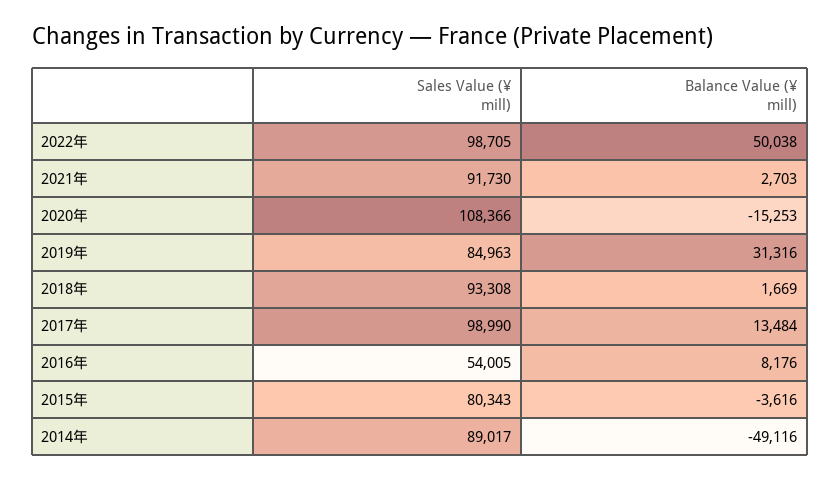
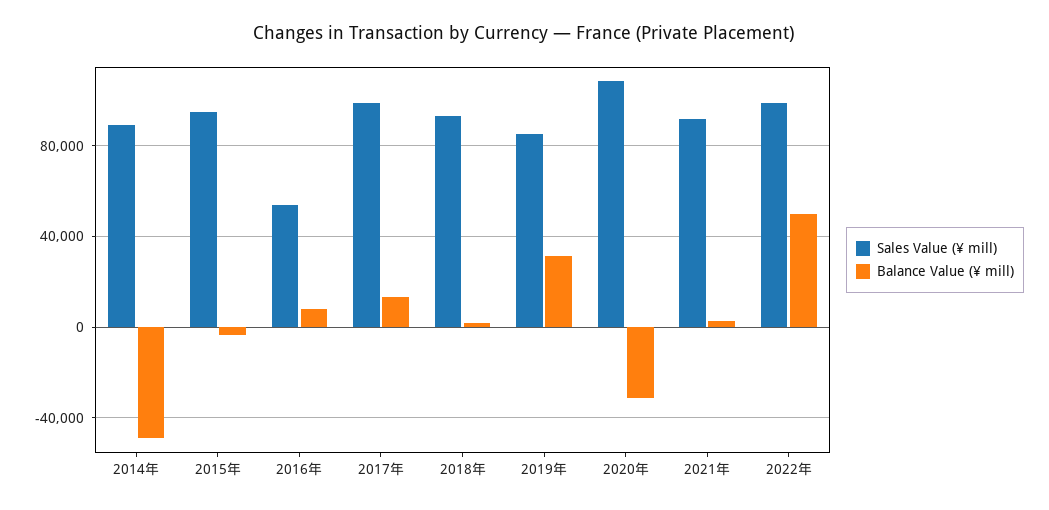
Balance Value (¥ mill), 2020年: -15253 -> -30000
Sales Value (¥ mill), 2015年: 80343 -> 95000

